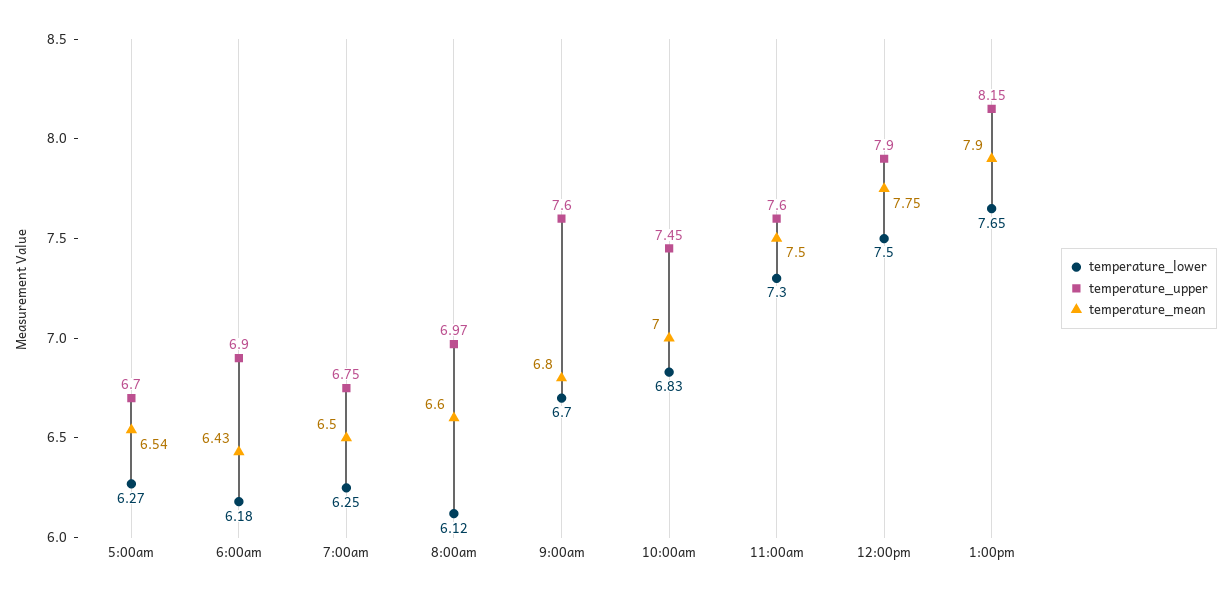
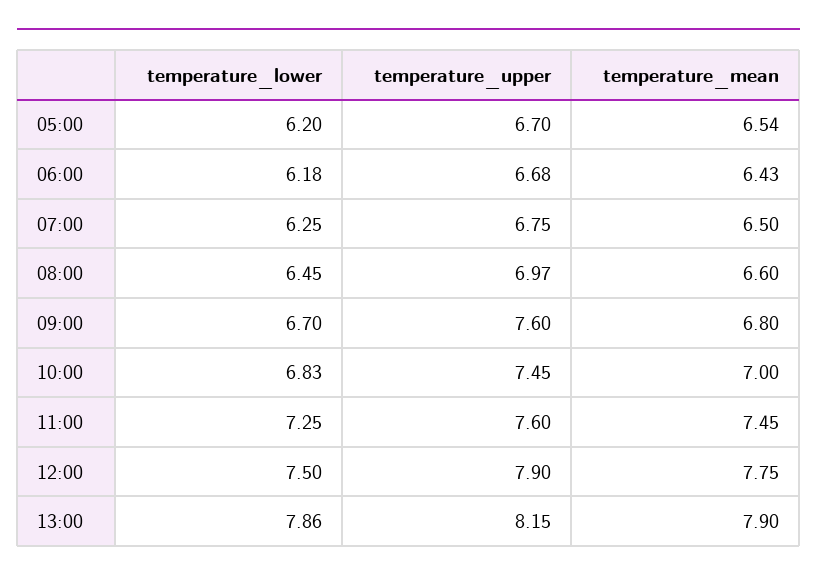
temperature_lower, 5:00am: 6.27 -> 6.2
temperature_upper, 6:00am: 6.9 -> 6.68
temperature_lower, 8:00am: 6.12 -> 6.45
temperature_lower, 11:00am: 7.3 -> 7.25
temperature_mean, 11:00am: 7.5 -> 7.45
temperature_lower, 1:00pm: 7.65 -> 7.86

